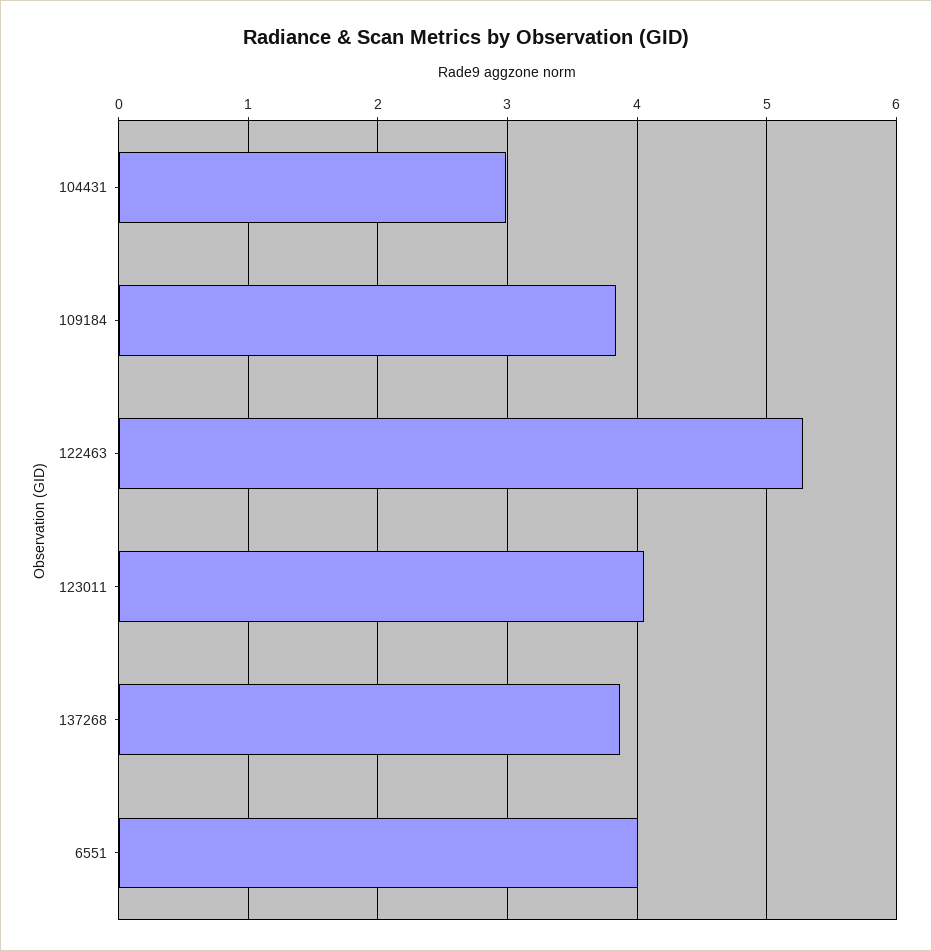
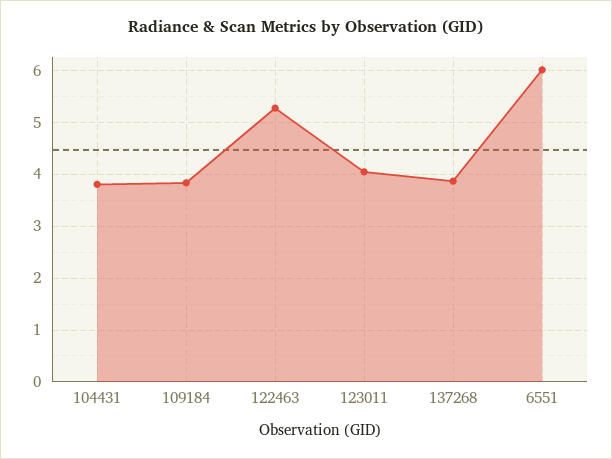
104431: 3 -> 3.8
6551: 4 -> 6

